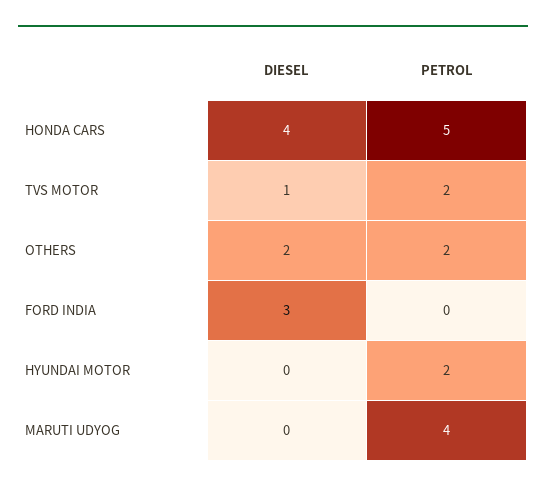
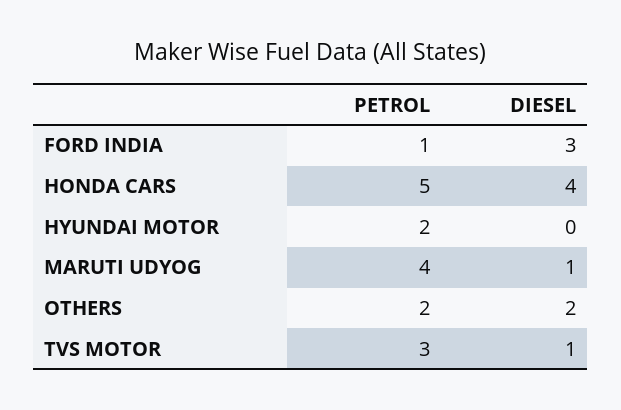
PETROL, TVS MOTOR: 2 -> 3
PETROL, FORD INDIA: 0 -> 1
DIESEL, MARUTI UDYOG: 0 -> 1

